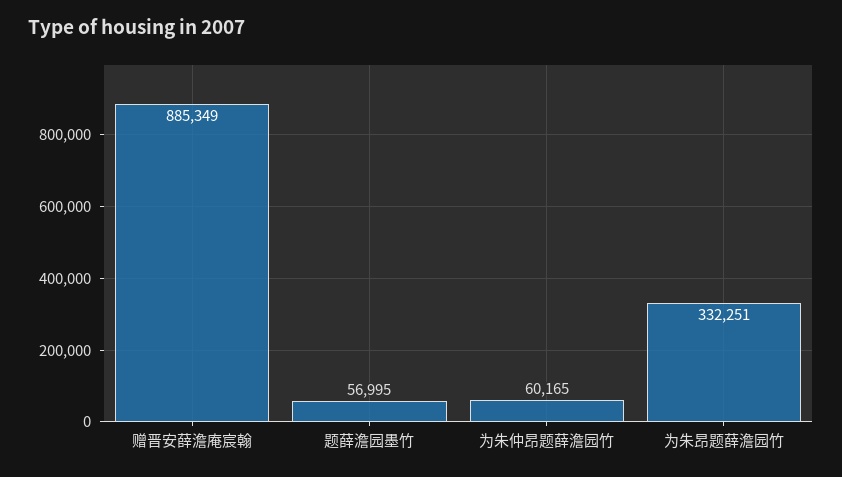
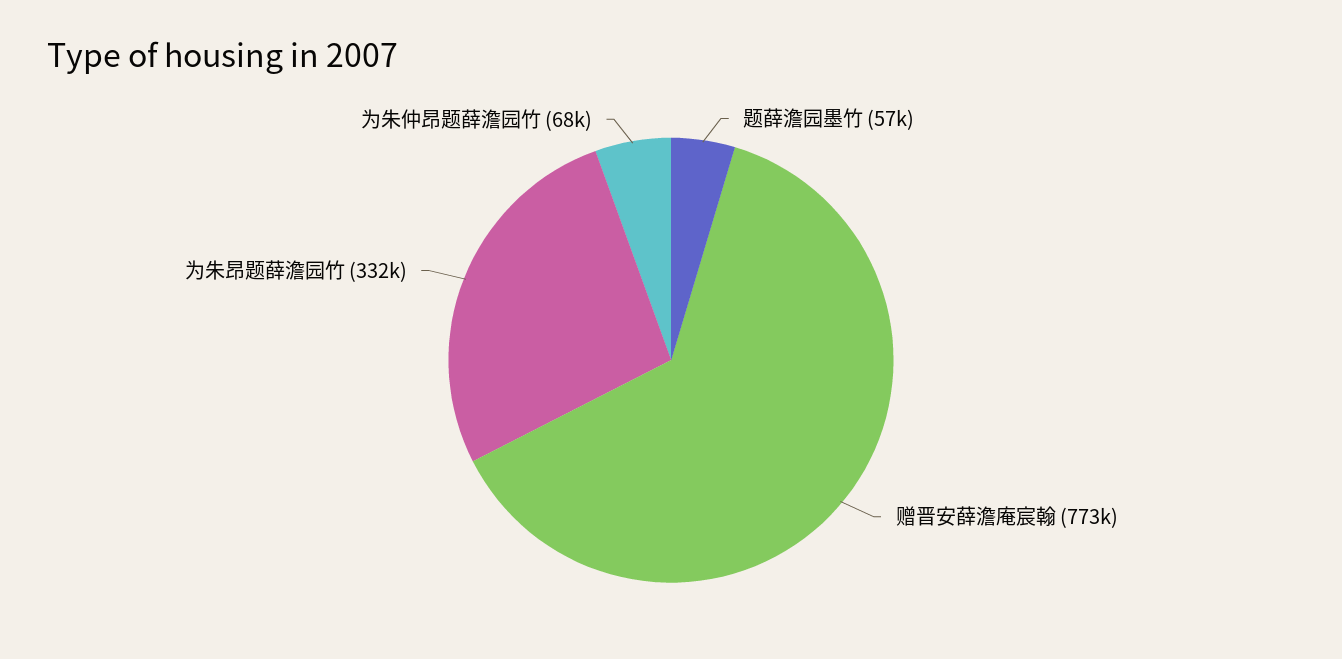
赠晋安薛澹庵宸翰: 885349 -> 773000
为朱仲昂题薛澹园竹: 60165 -> 68000

